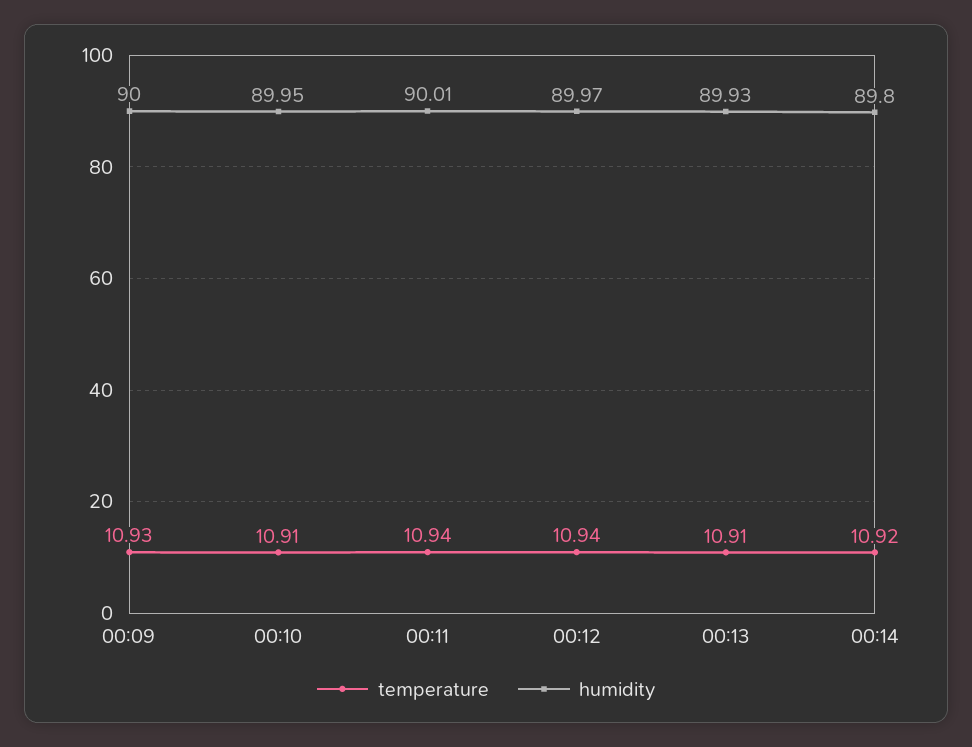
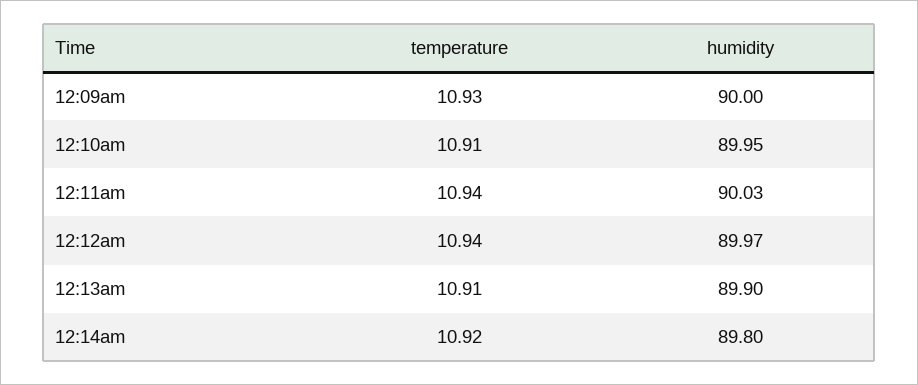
humidity, 00:11: 90.01 -> 90.03
humidity, 00:13: 89.93 -> 89.9

